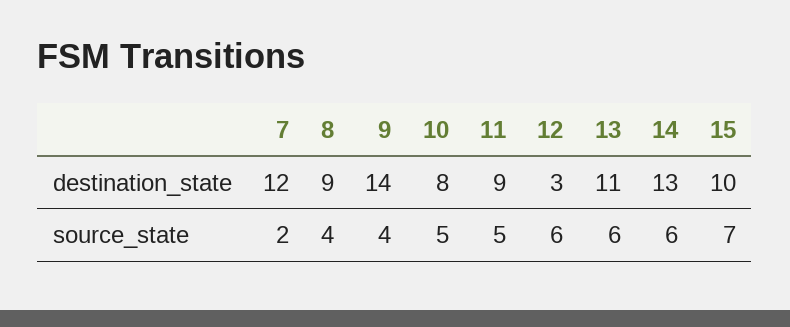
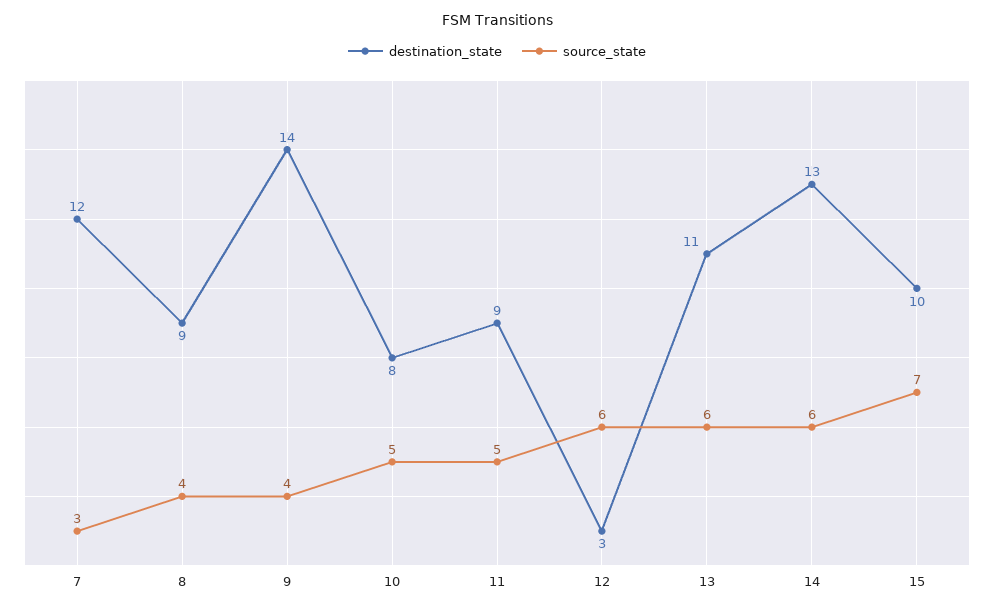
source_state, 7: 2 -> 3

